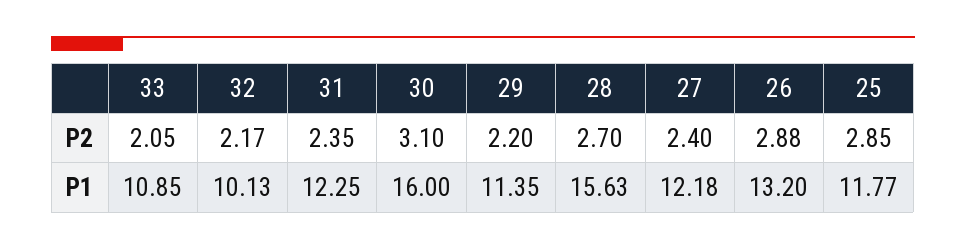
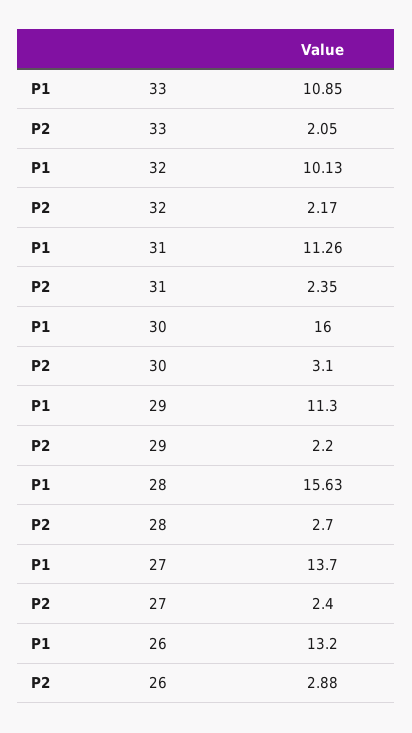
25, P2: 2.85 -> none
31, P1: 12.25 -> 11.26
29, P1: 11.35 -> 11.3
27, P1: 12.18 -> 13.7
25, P1: 11.77 -> none

